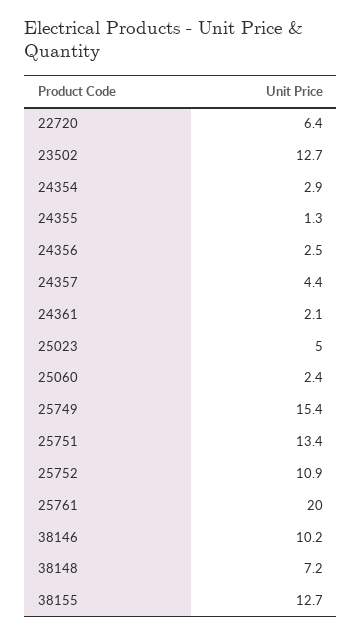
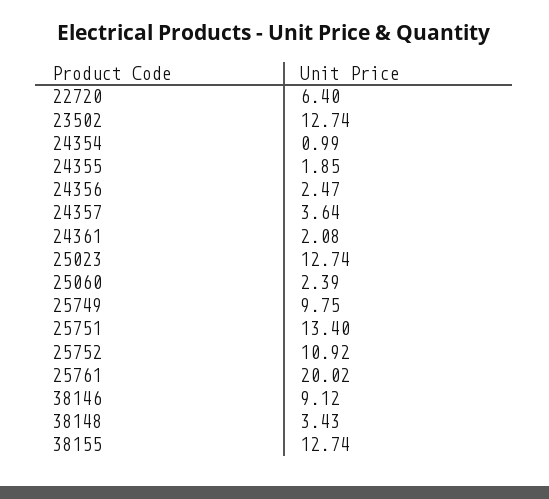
24354: 2.9 -> 0.99
24355: 1.3 -> 1.85
24357: 4.4 -> 3.64
25023: 5 -> 12.74
25749: 15.4 -> 9.75
38146: 10.2 -> 9.12
38148: 7.2 -> 3.43

